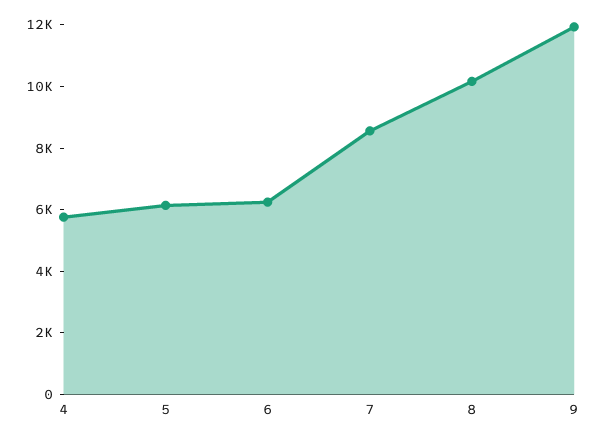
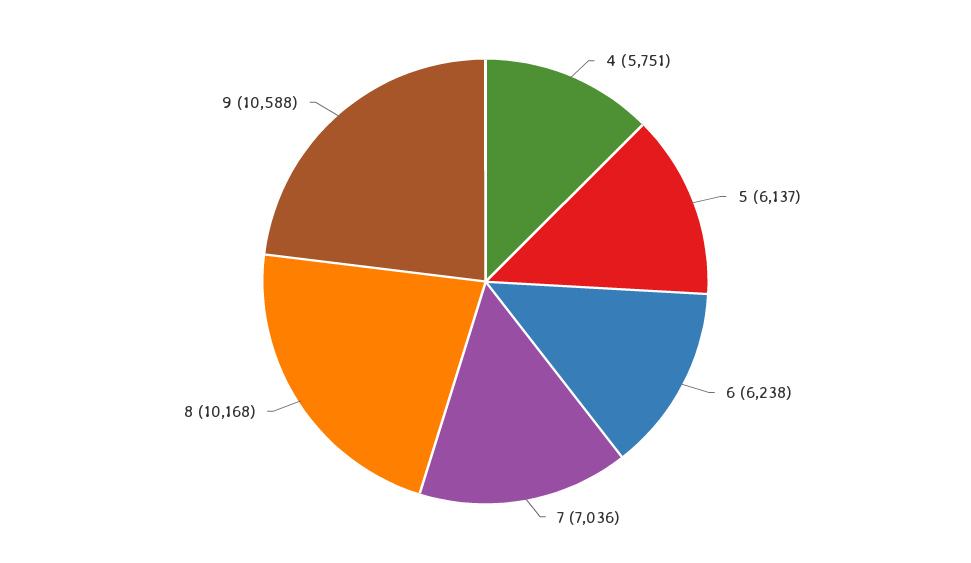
7: 8500 -> 7036
9: 12000 -> 10588

